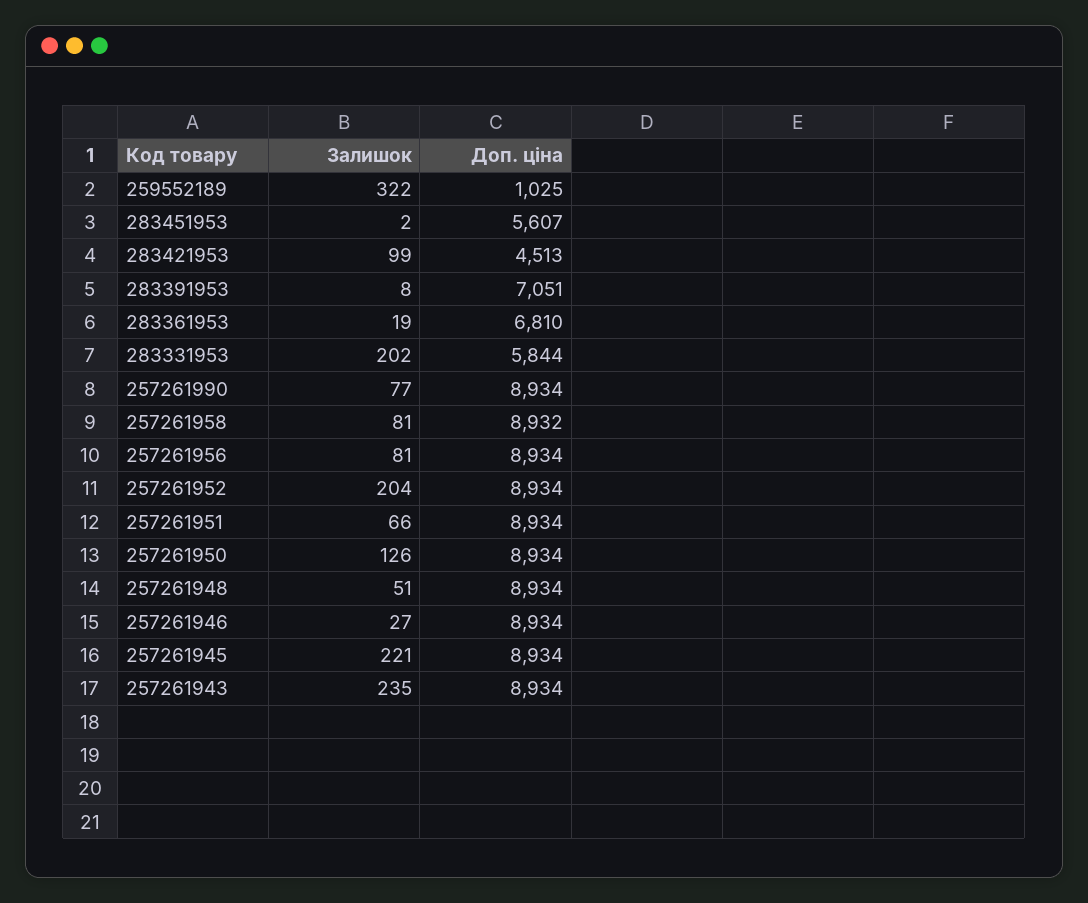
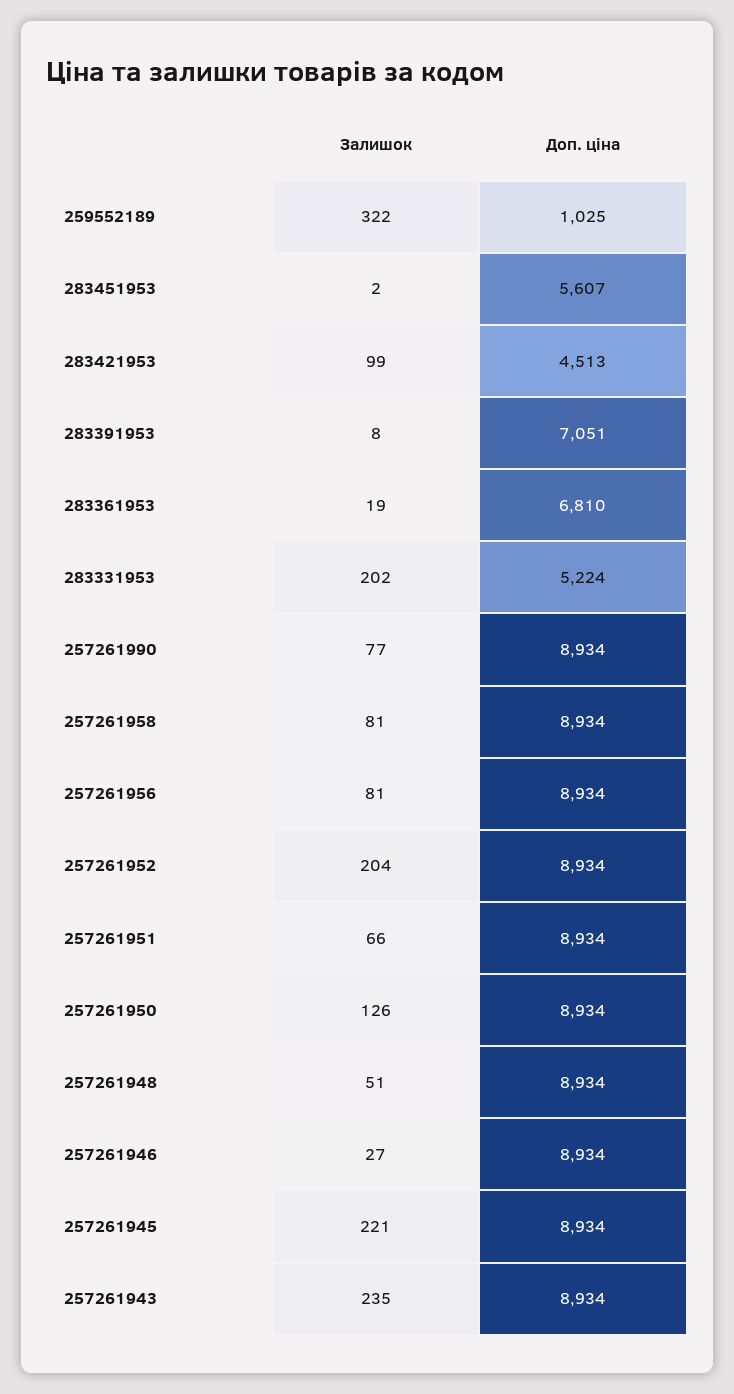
Доп. ціна, 283331953: 5844 -> 5224
Доп. ціна, 257261958: 8932 -> 8934

